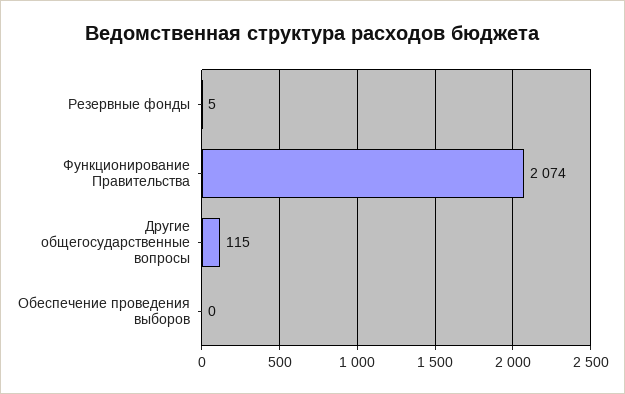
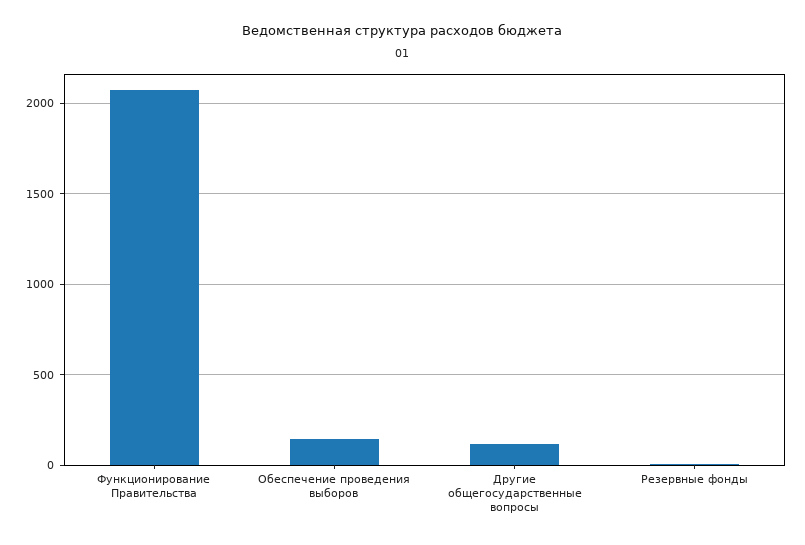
Обеспечение проведения выборов: 0 -> 150

